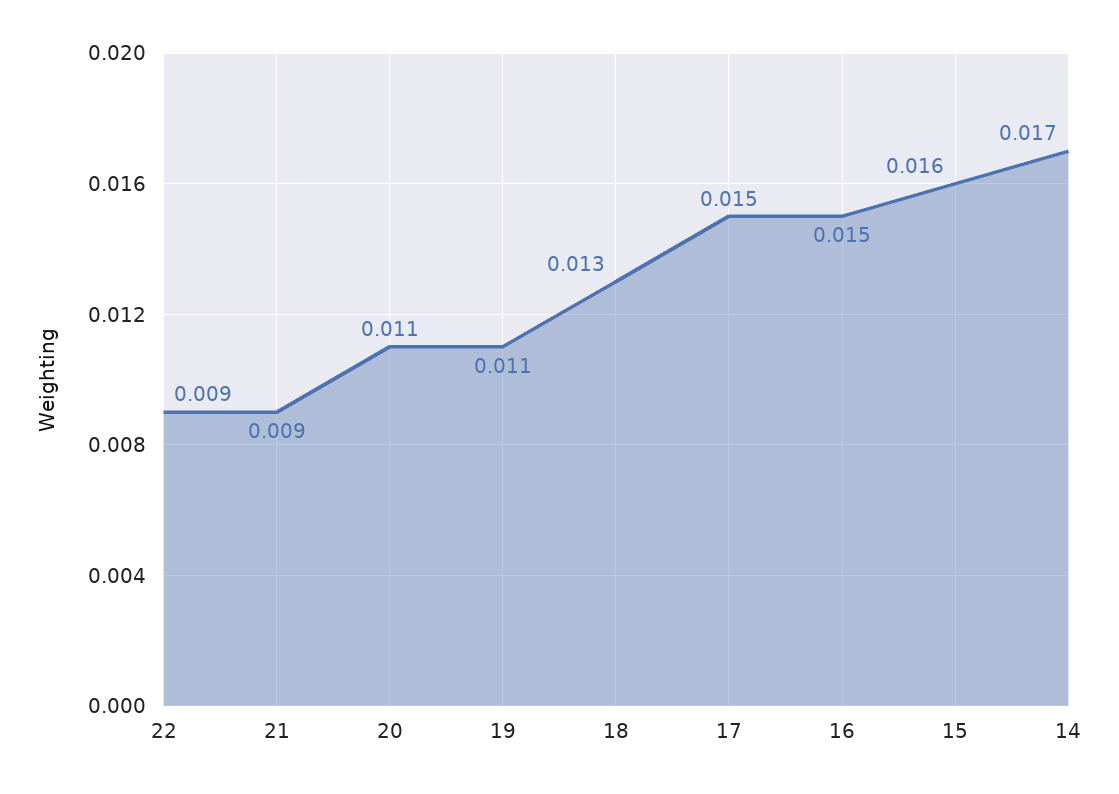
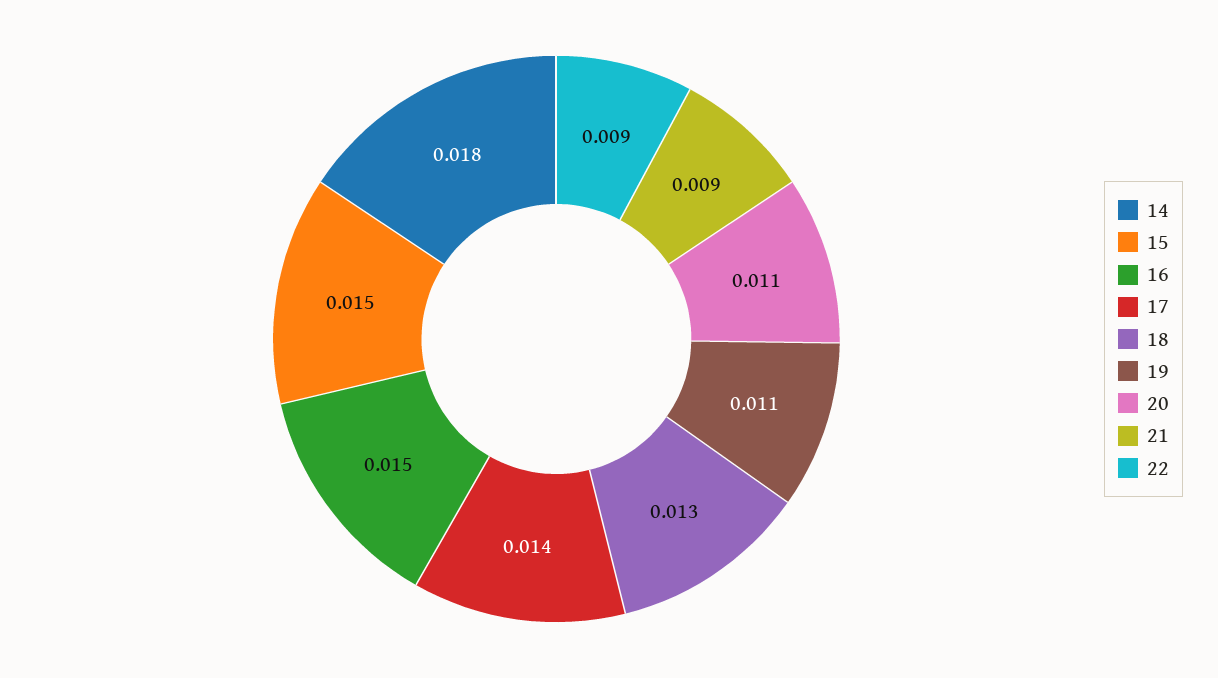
17: 0.015 -> 0.014
15: 0.016 -> 0.015
14: 0.017 -> 0.018

